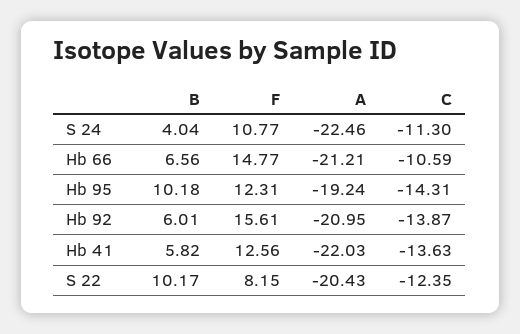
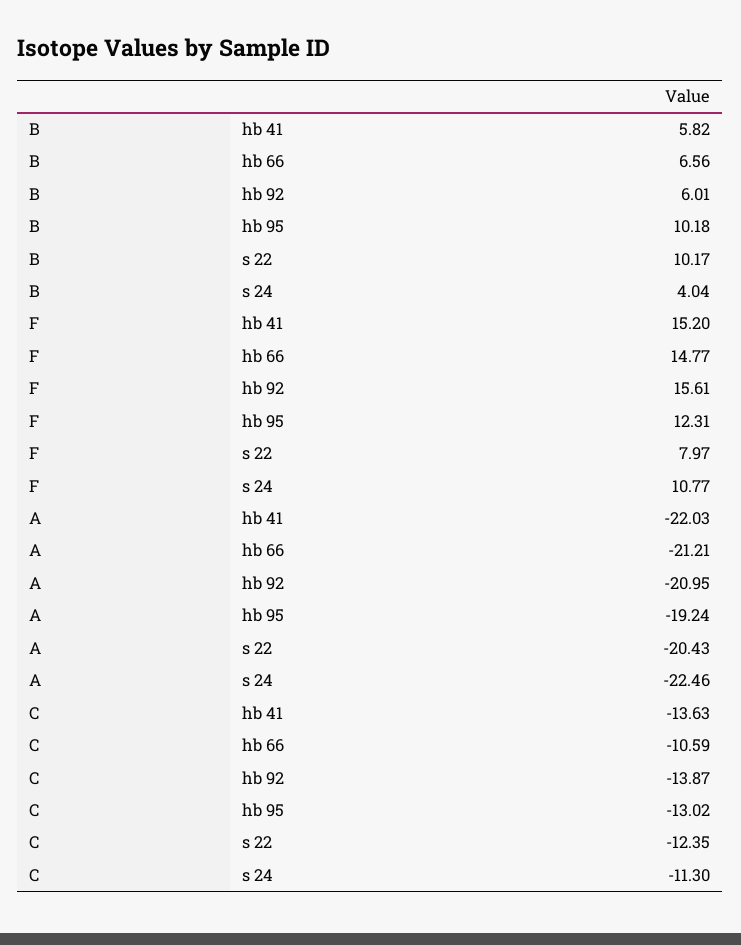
C, Hb 95: -14.31 -> -13.02
F, Hb 41: 12.56 -> 15.2
F, S 22: 8.15 -> 7.97

